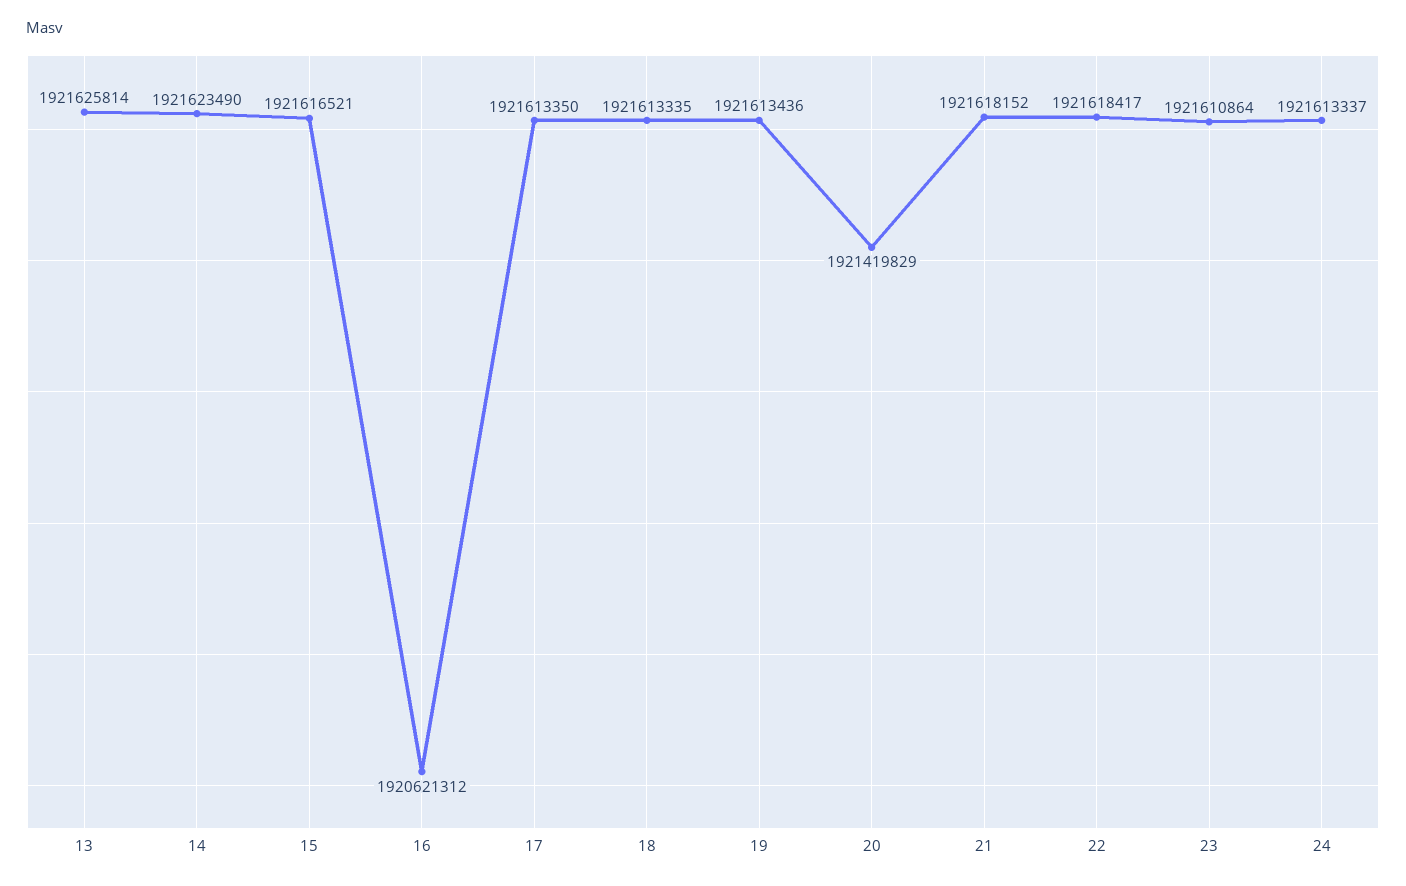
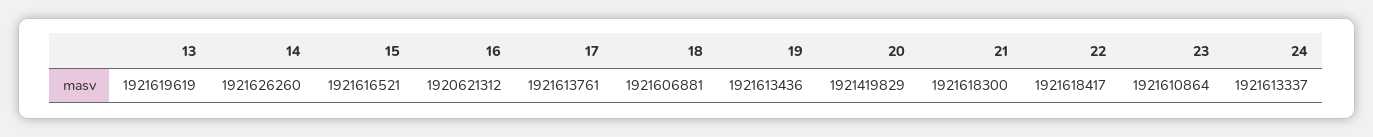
13: 1921625814 -> 1921619619
14: 1921623490 -> 1921626260
17: 1921613350 -> 1921613761
18: 1921613335 -> 1921606881
21: 1921618152 -> 1921618300

